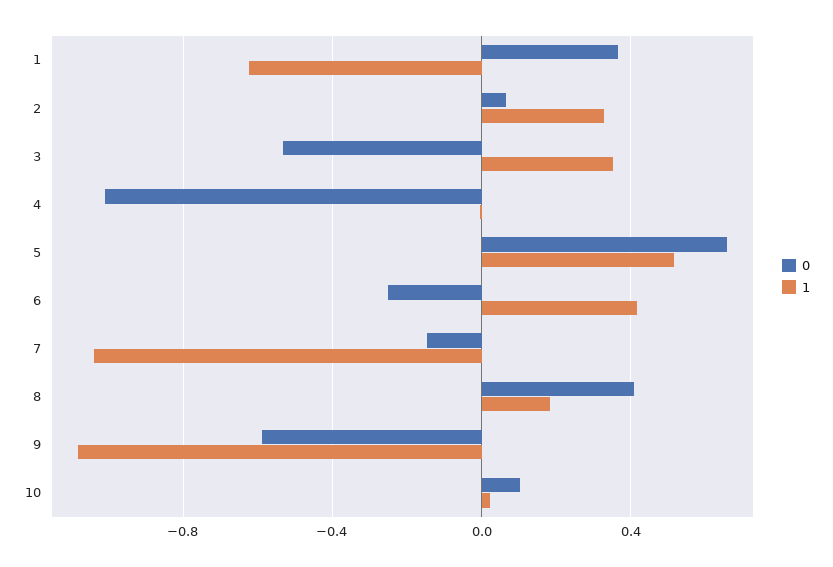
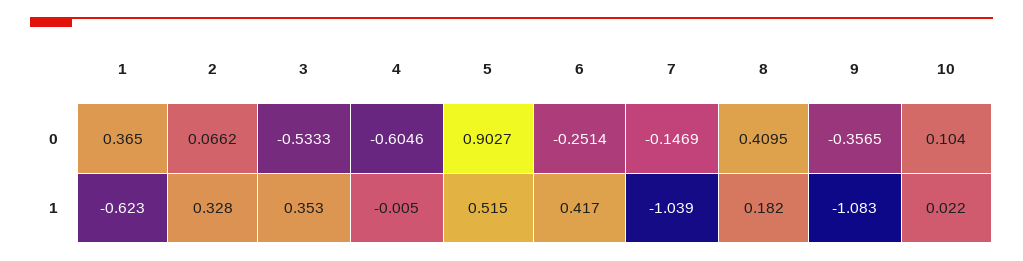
0, 4: -1 -> -0.6046
0, 5: 0.65 -> 0.9027
0, 9: -0.6 -> -0.3565

